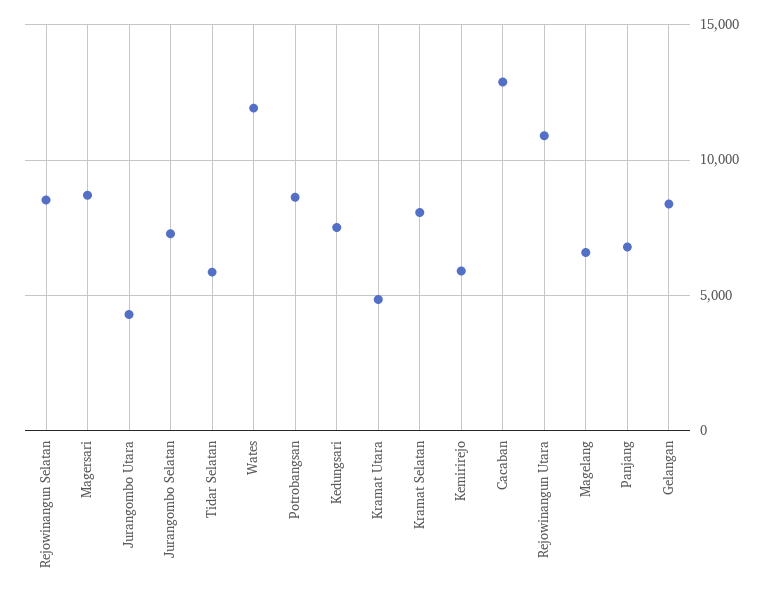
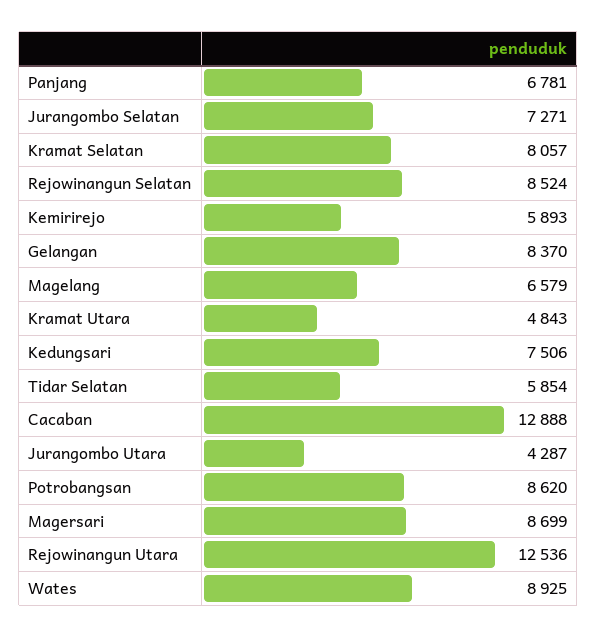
Wates: 12000 -> 8925
Rejowinangun Utara: 11000 -> 12536

